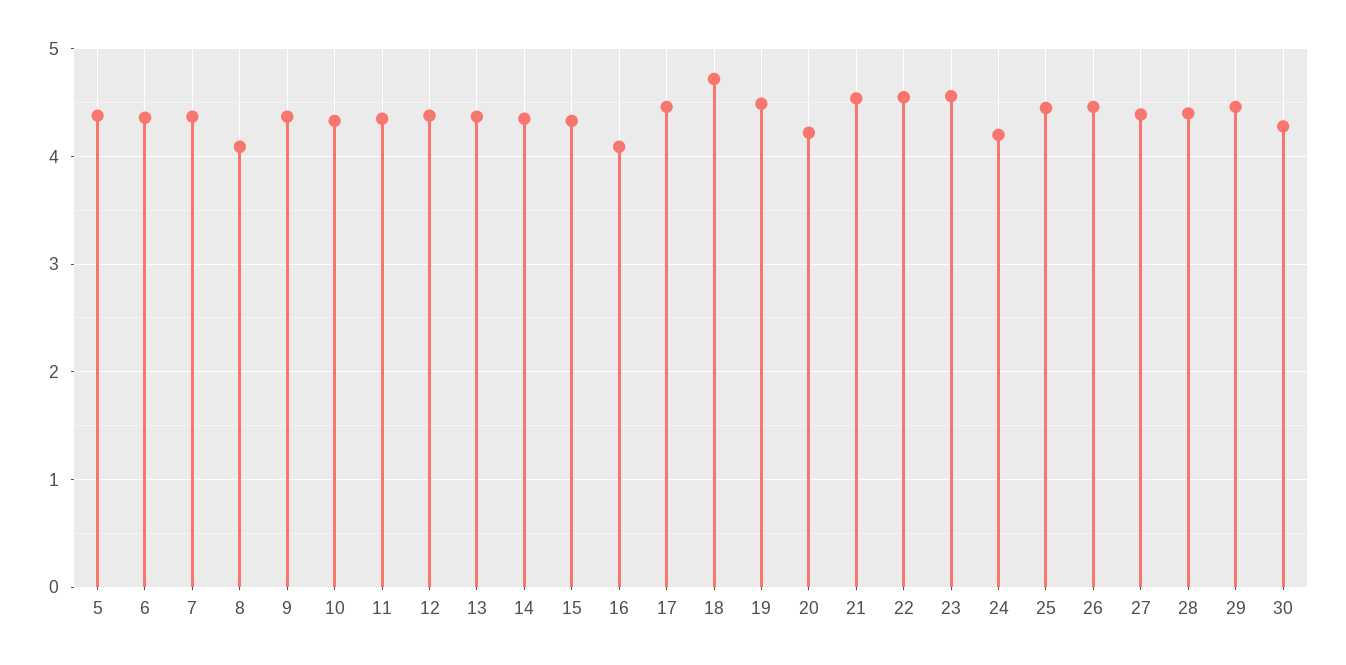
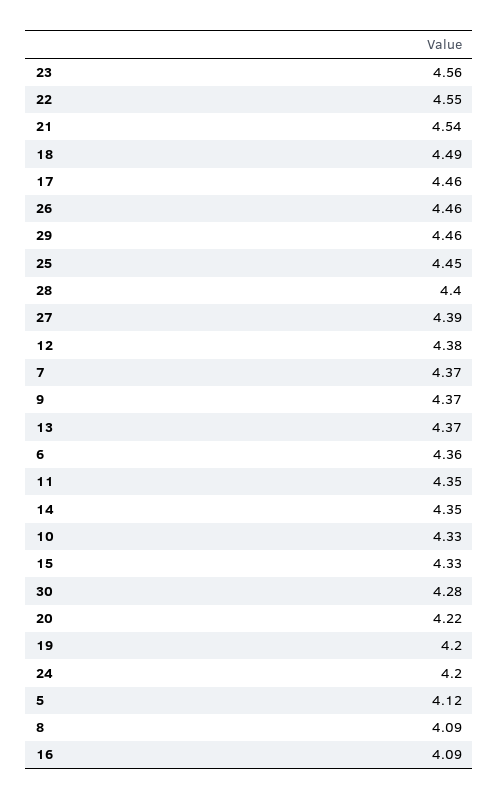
5: 4.4 -> 4.12
18: 4.7 -> 4.49
19: 4.5 -> 4.2

